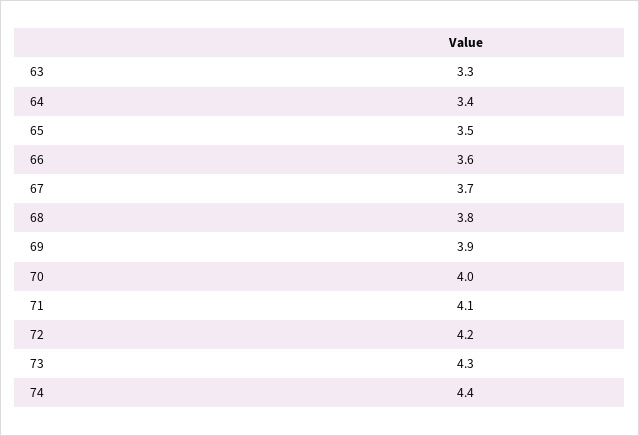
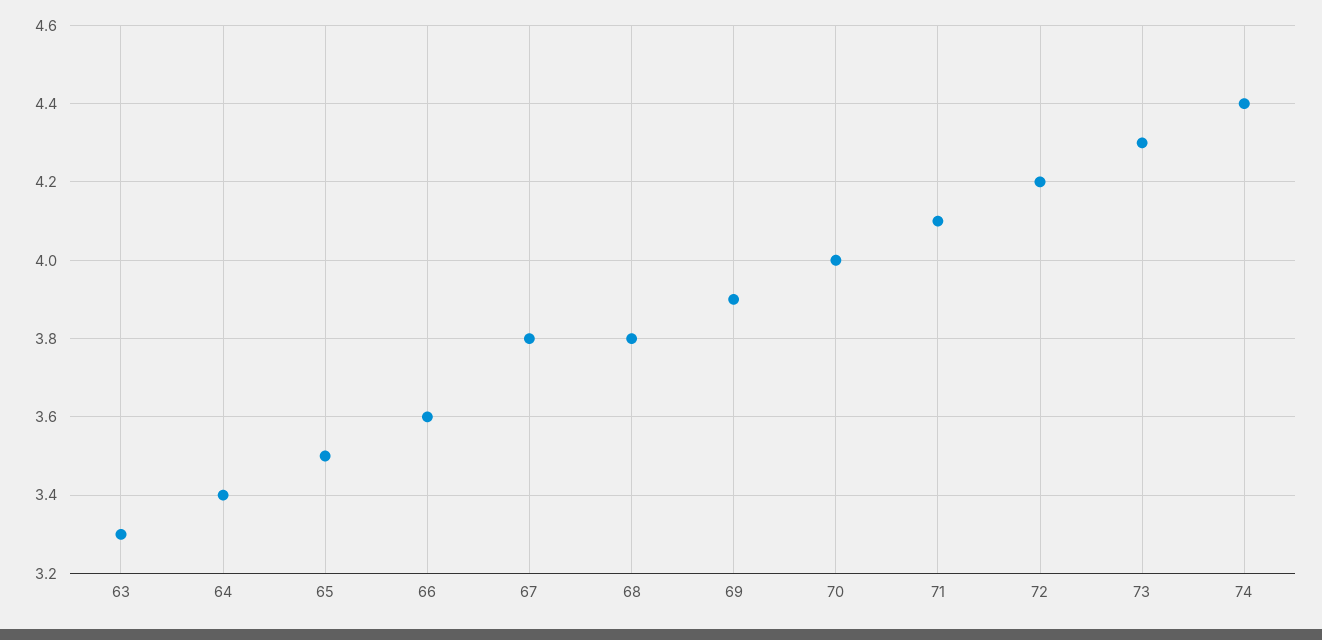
67: 3.7 -> 3.8

